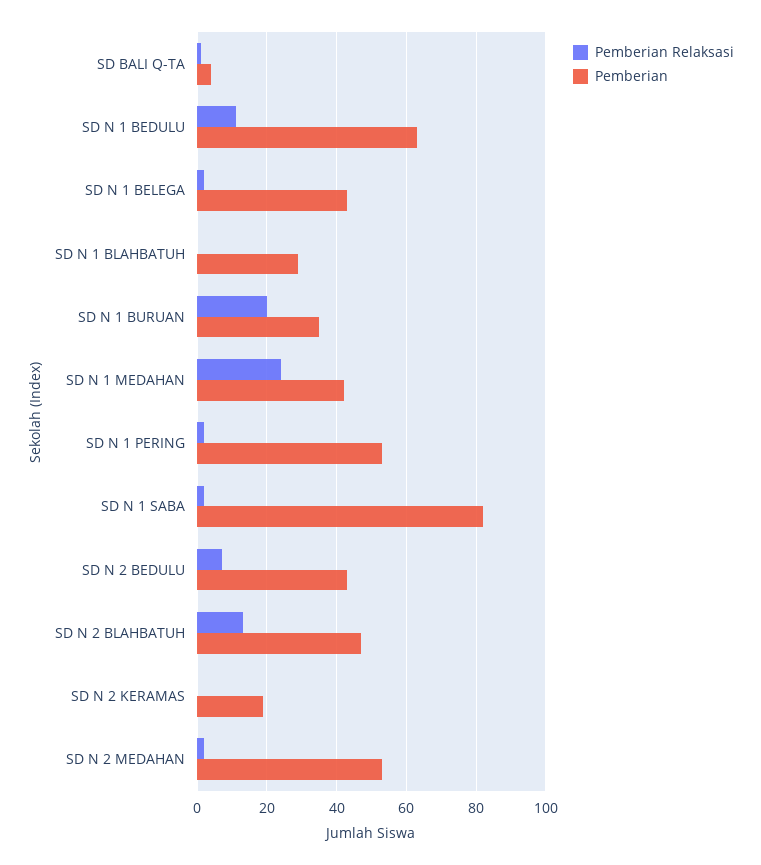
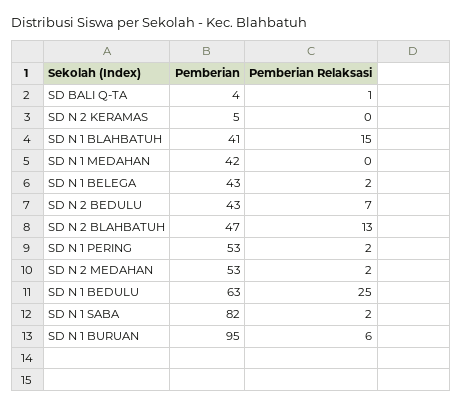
Pemberian Relaksasi, SD N 1 BEDULU: 10 -> 25
Pemberian Relaksasi, SD N 1 BLAHBATUH: 0 -> 15
Pemberian, SD N 1 BLAHBATUH: 30 -> 41
Pemberian Relaksasi, SD N 1 BURUAN: 20 -> 6
Pemberian, SD N 1 BURUAN: 35 -> 95
Pemberian Relaksasi, SD N 1 MEDAHAN: 25 -> 0
Pemberian, SD N 2 KERAMAS: 20 -> 5

